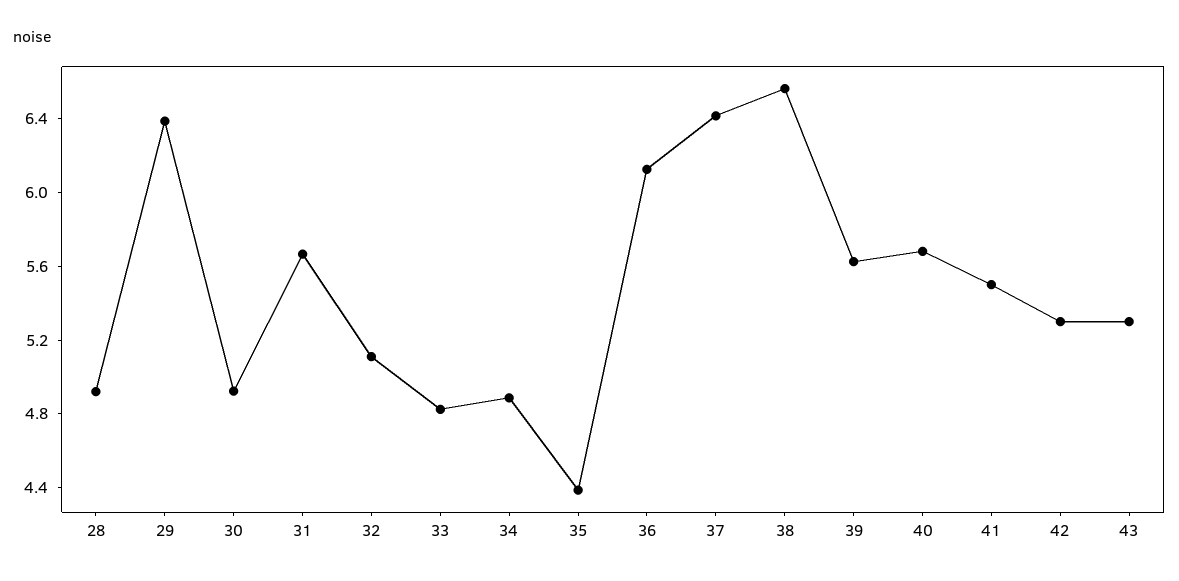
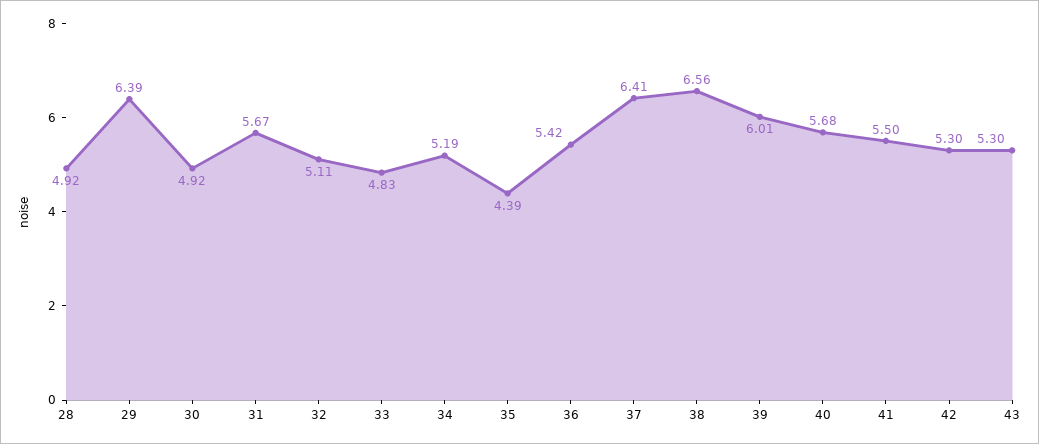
34: 4.9 -> 5.19
36: 6.1 -> 5.42
39: 5.6 -> 6.01

